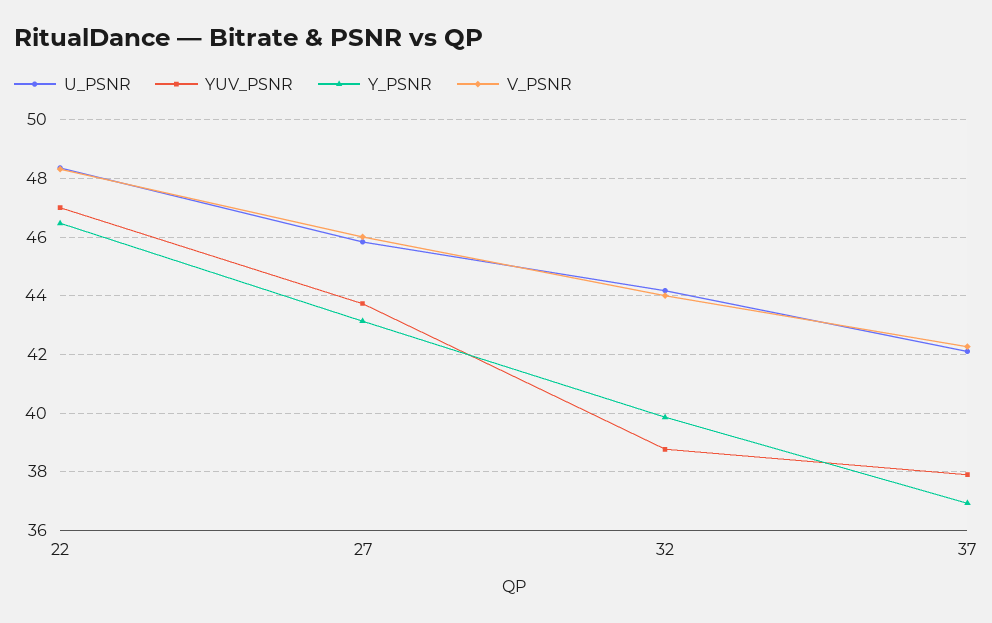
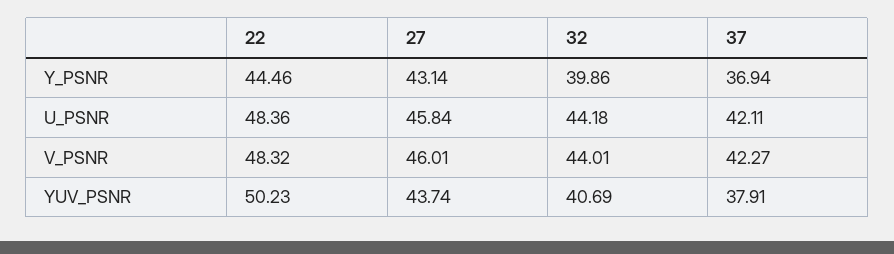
YUV_PSNR, 22: 47 -> 50.23
Y_PSNR, 22: 46.5 -> 44.46
YUV_PSNR, 32: 38.75 -> 40.69

